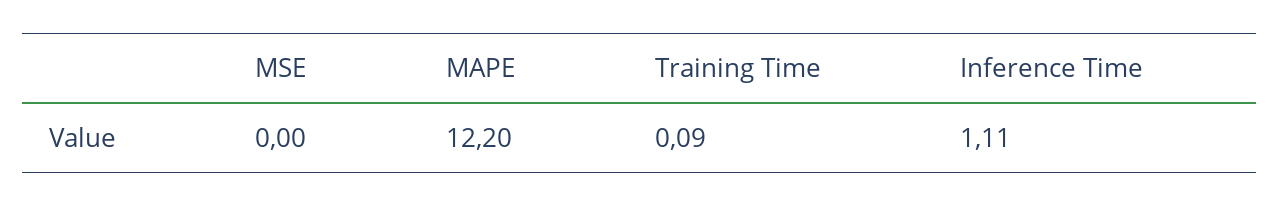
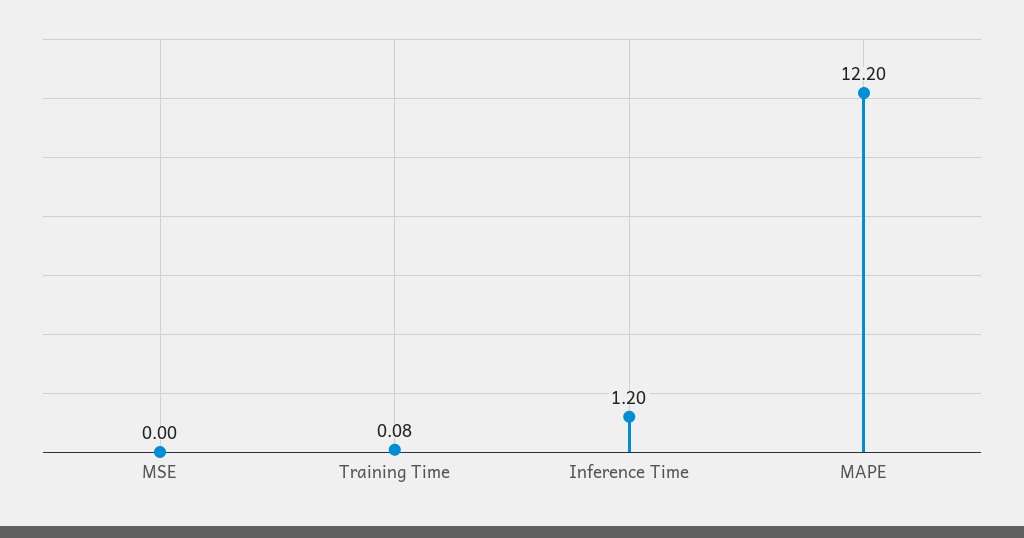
Training Time: 0.09 -> 0.08
Inference Time: 1.11 -> 1.2

